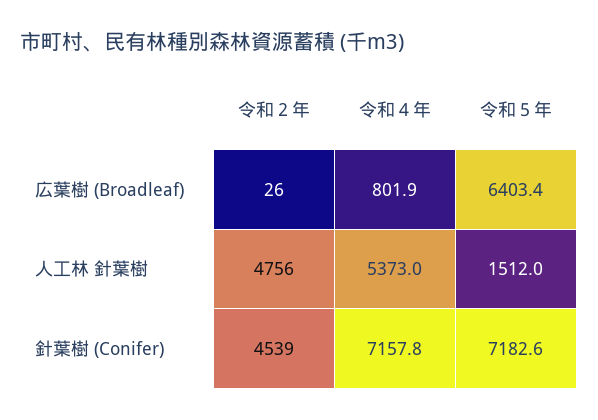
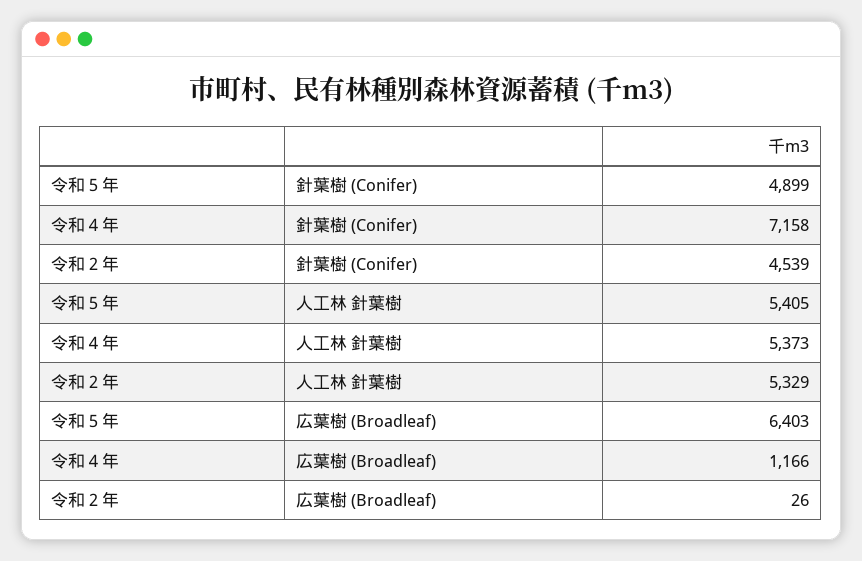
令和４年, 広葉樹 (Broadleaf): 801.9 -> 1166
令和２年, 人工林 針葉樹: 4756 -> 5329
令和５年, 人工林 針葉樹: 1512 -> 5405
令和５年, 針葉樹 (Conifer): 7182.6 -> 4899

